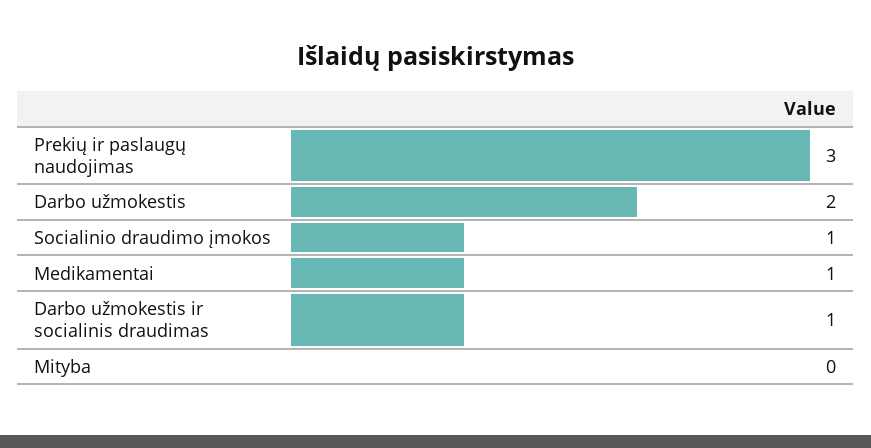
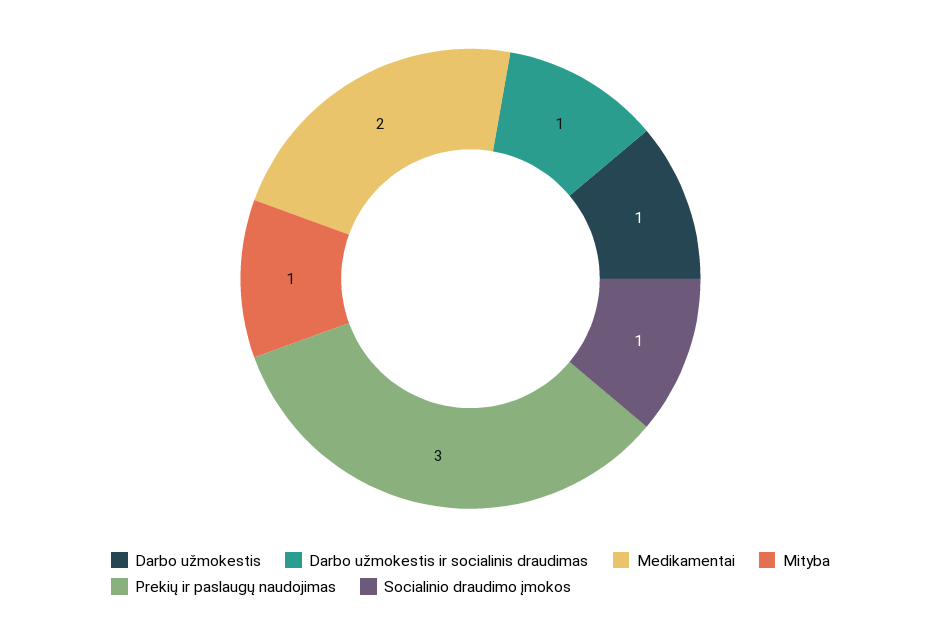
Darbo užmokestis: 2 -> 1
Medikamentai: 1 -> 2
Mityba: 0 -> 1

